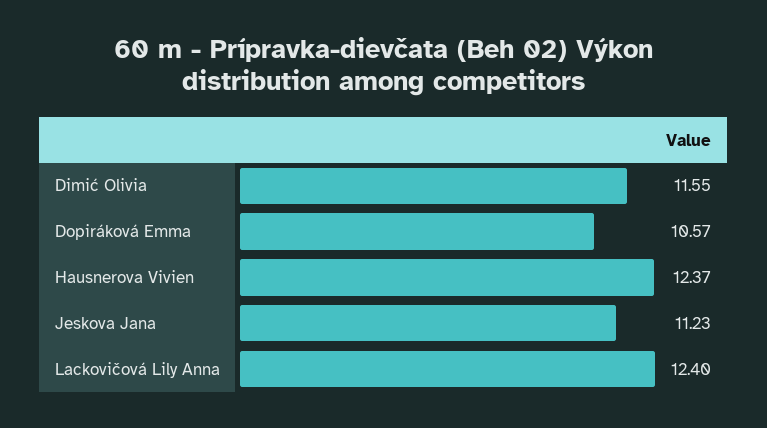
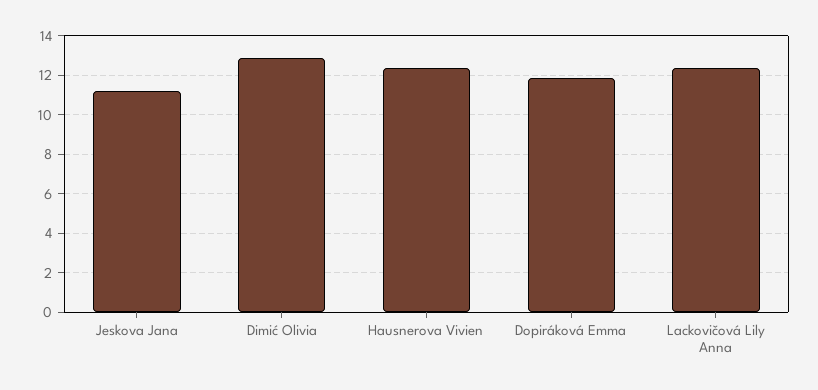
Dimić Olivia: 11.55 -> 13
Dopiráková Emma: 10.57 -> 12

